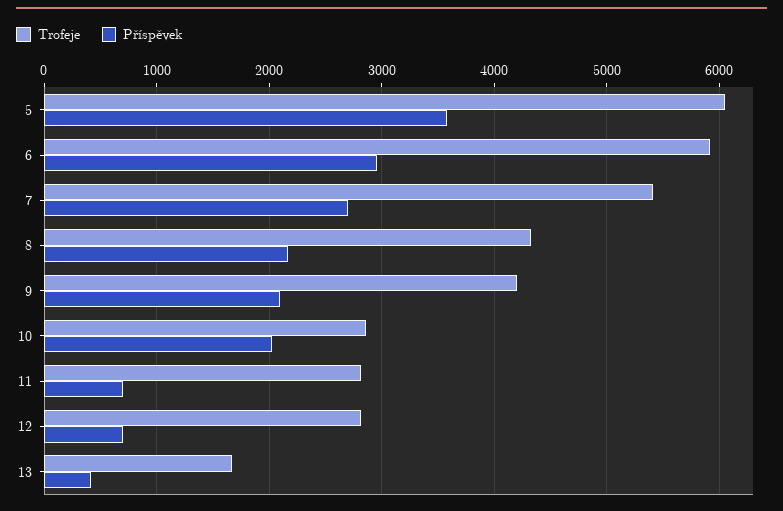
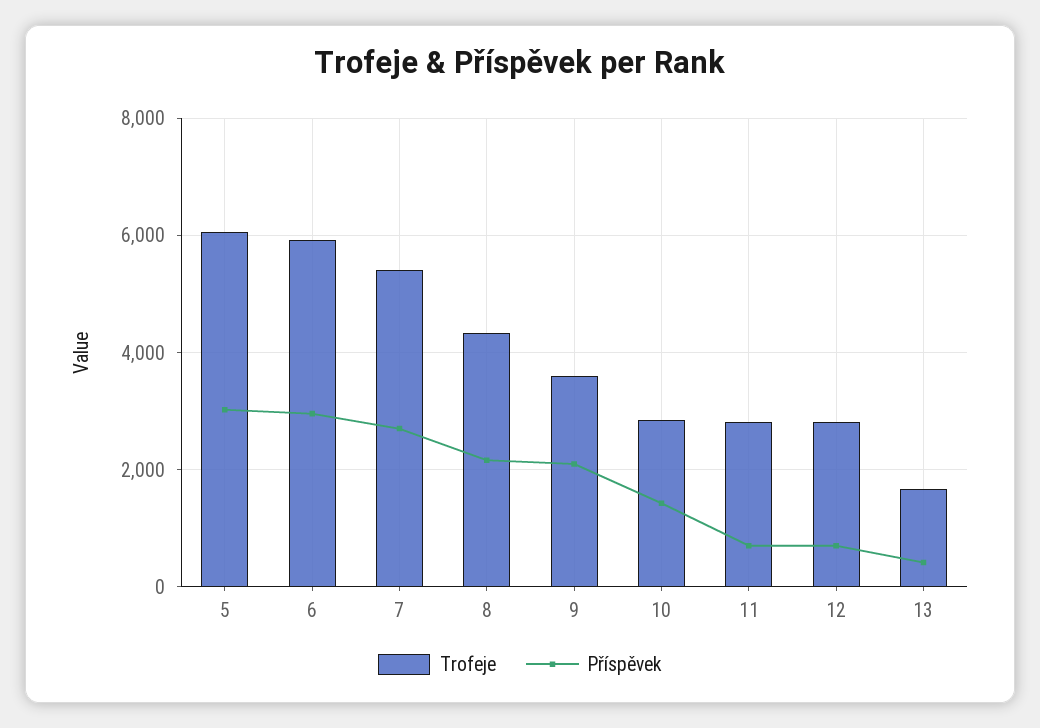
Příspěvek, 5: 3600 -> 3000
Trofeje, 9: 4200 -> 3600
Příspěvek, 10: 2000 -> 1400

